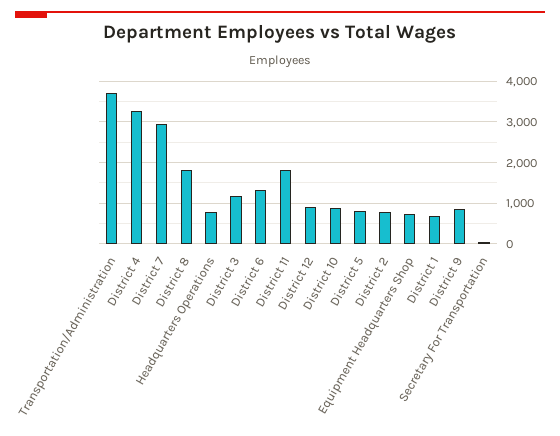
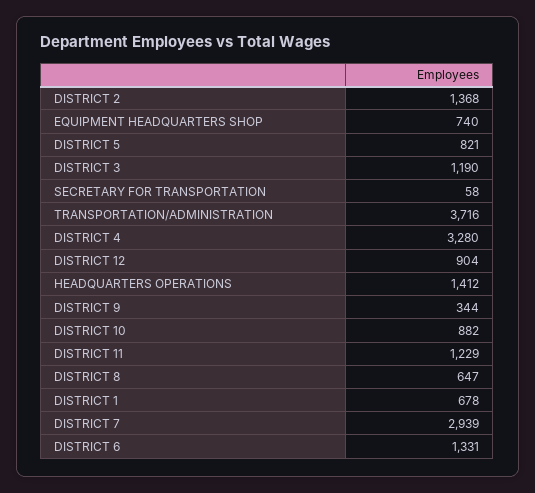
District 8: 1800 -> 647
Headquarters Operations: 800 -> 1412
District 11: 1800 -> 1229
District 2: 800 -> 1368
District 9: 800 -> 344

